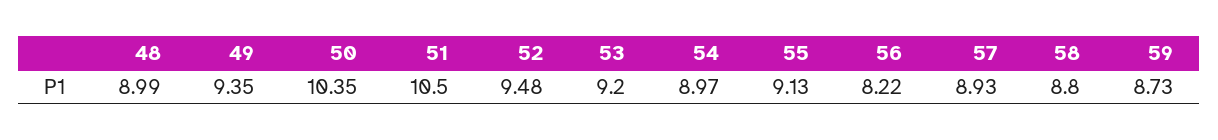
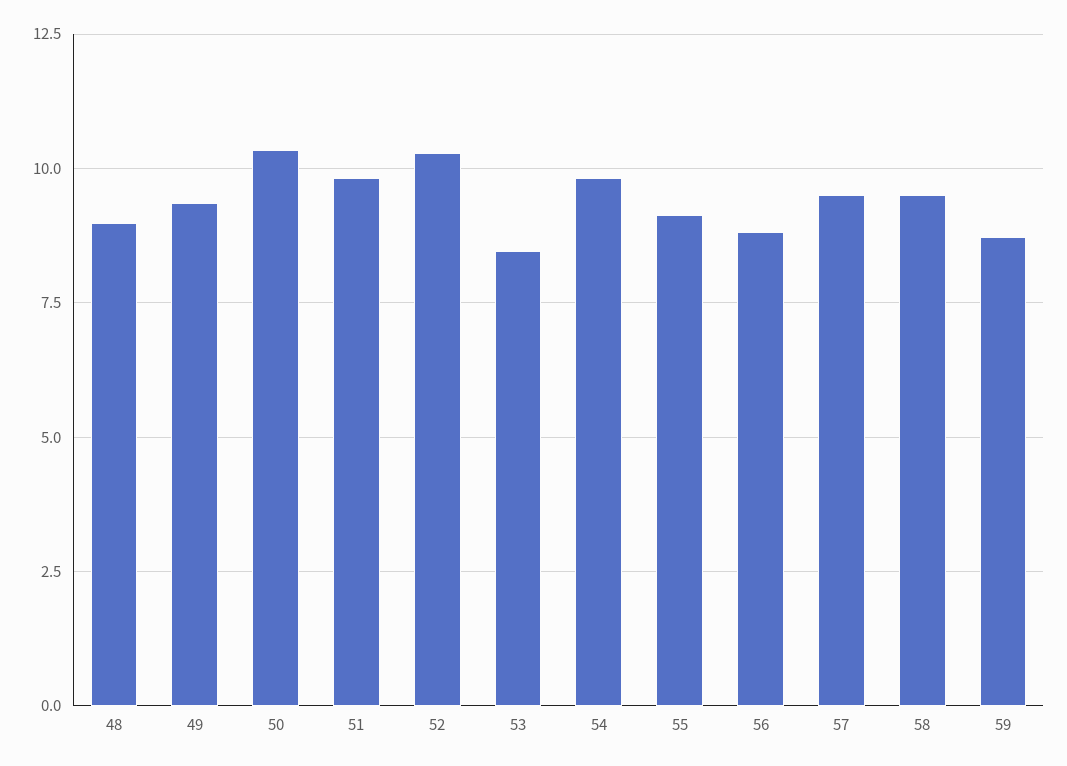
51: 10.5 -> 9.75
52: 9.48 -> 10.25
53: 9.2 -> 8.5
54: 8.97 -> 9.75
56: 8.22 -> 8.75
57: 8.93 -> 9.5
58: 8.8 -> 9.5

